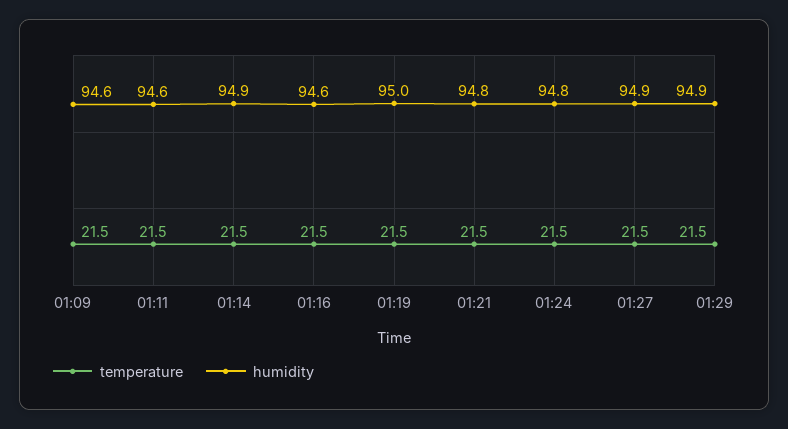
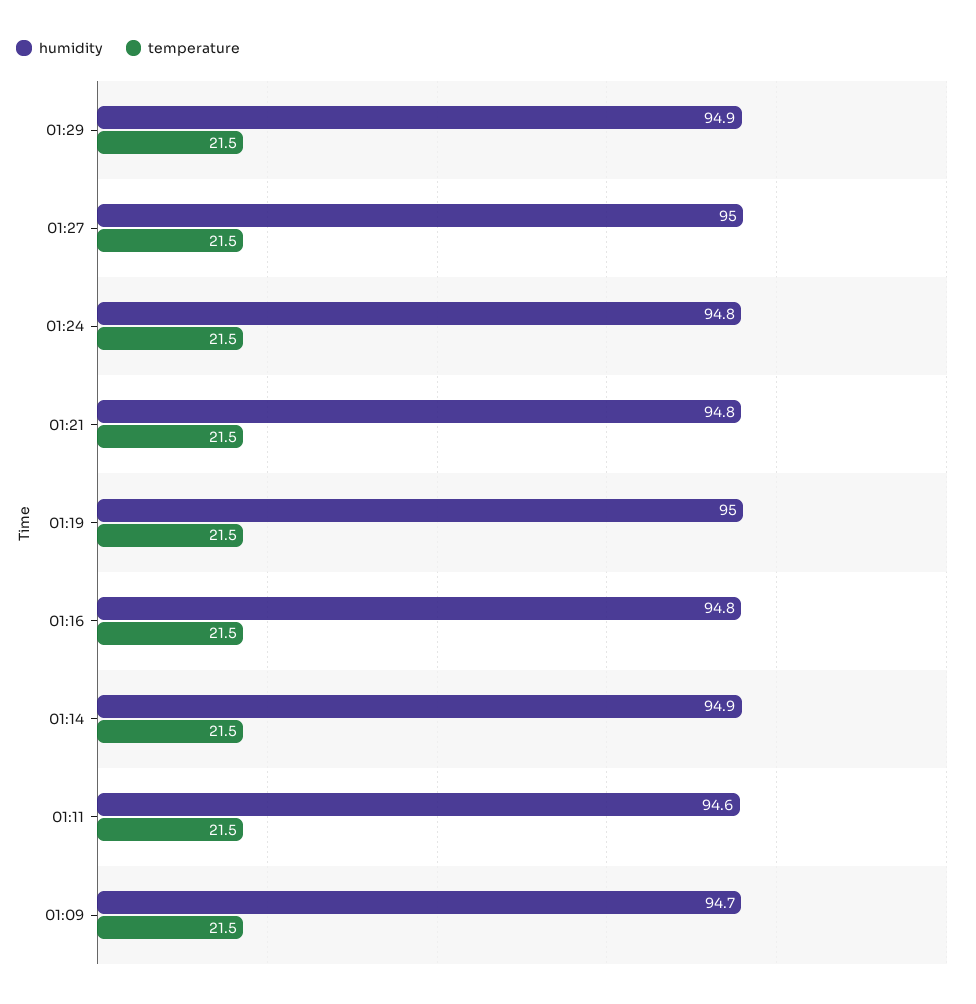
humidity, 01:09: 94.6 -> 94.7
humidity, 01:16: 94.6 -> 94.8
humidity, 01:27: 94.9 -> 95

